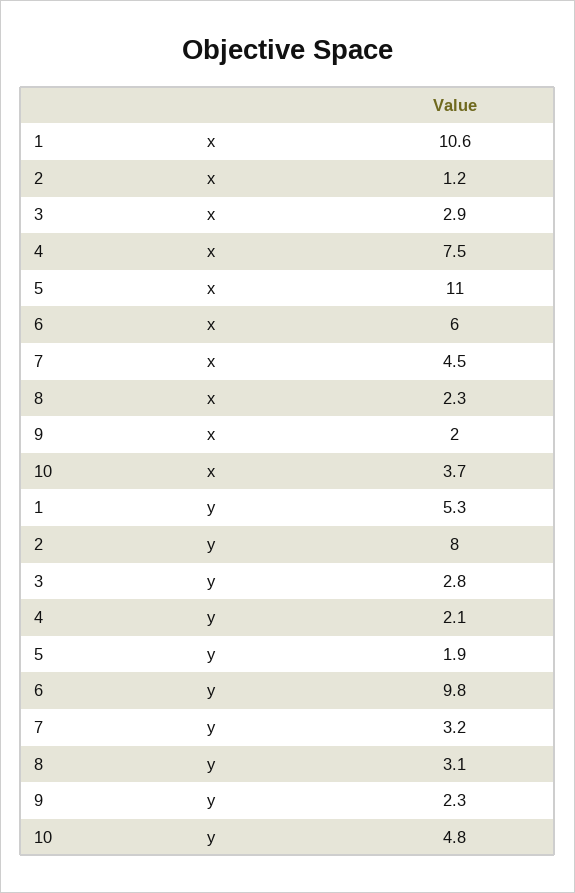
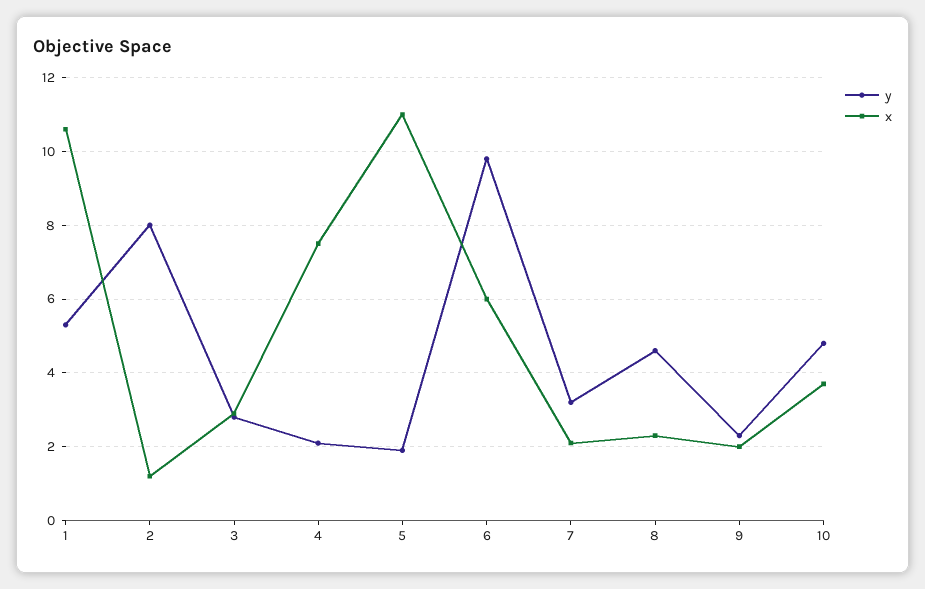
x, 7: 4.5 -> 2
y, 8: 3.1 -> 4.5

